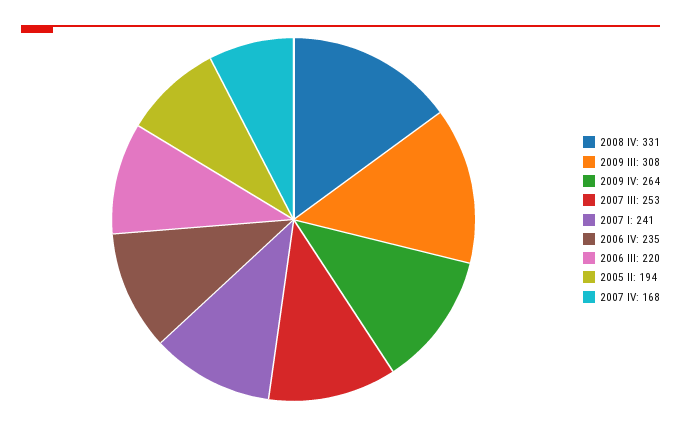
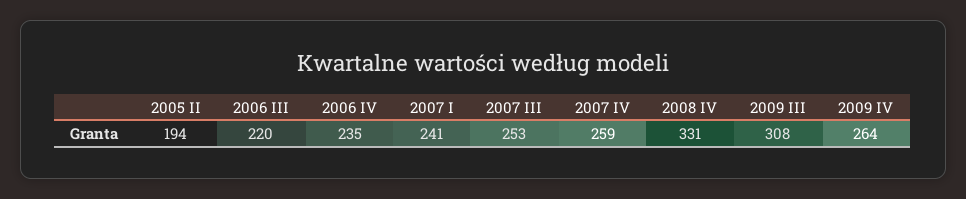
2007 IV: 168 -> 259

